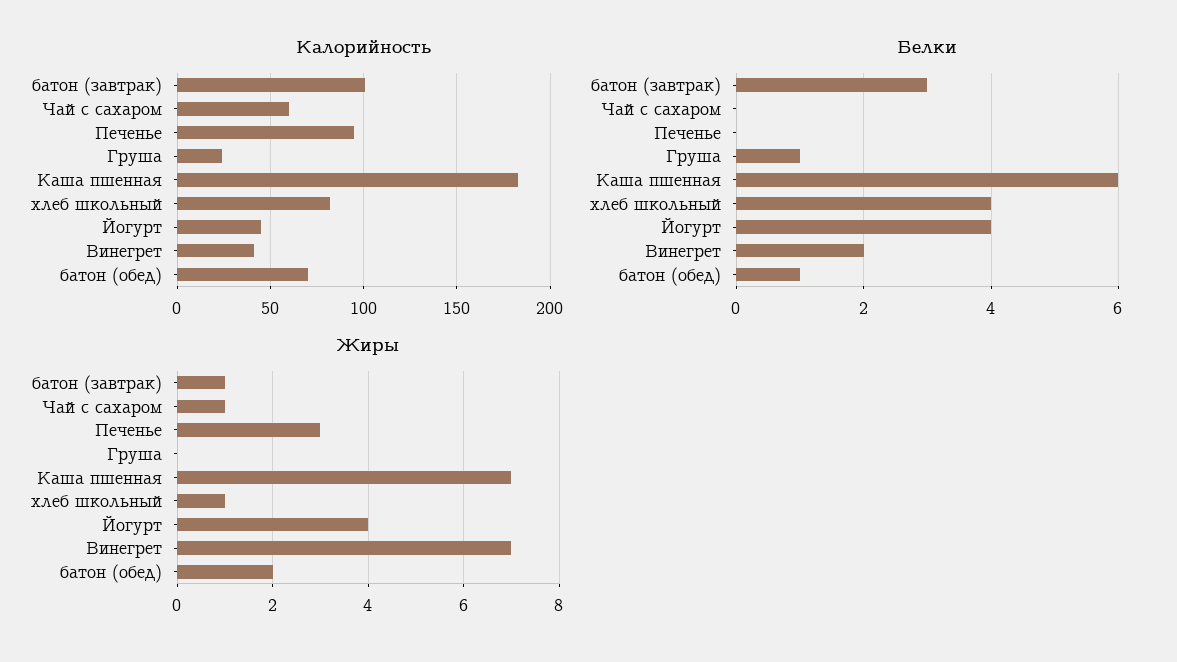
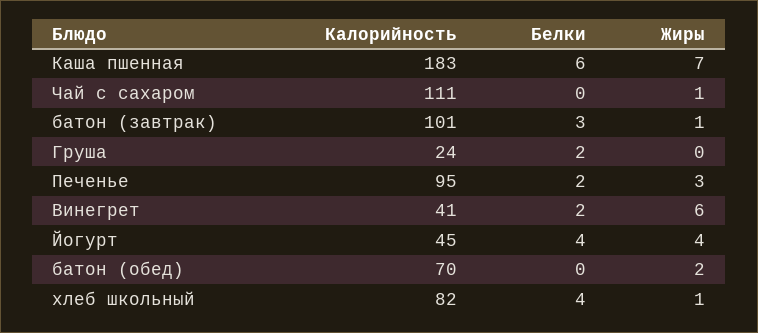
Калорийность, Чай с сахаром: 60 -> 111
Белки, Печенье: 0 -> 2
Белки, Груша: 1 -> 2
Белки, батон (обед): 1 -> 0
Жиры, Винегрет: 7 -> 6

